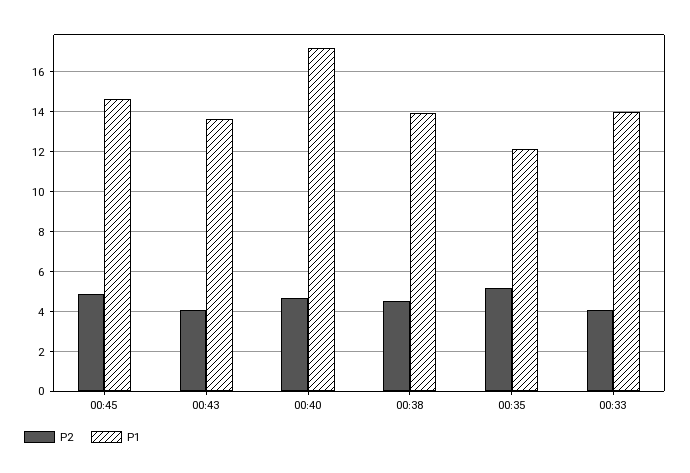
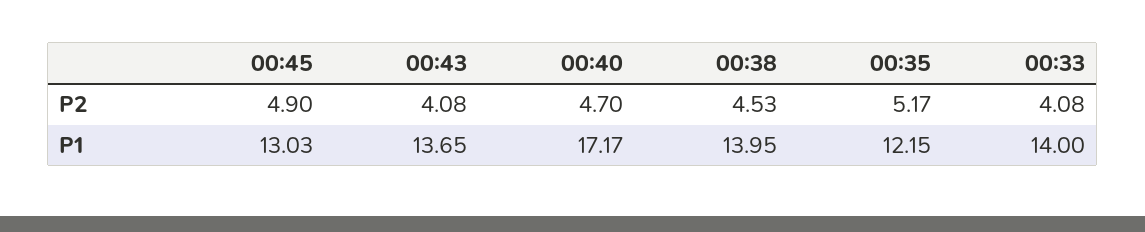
P1, 00:45: 14.5 -> 13.03

